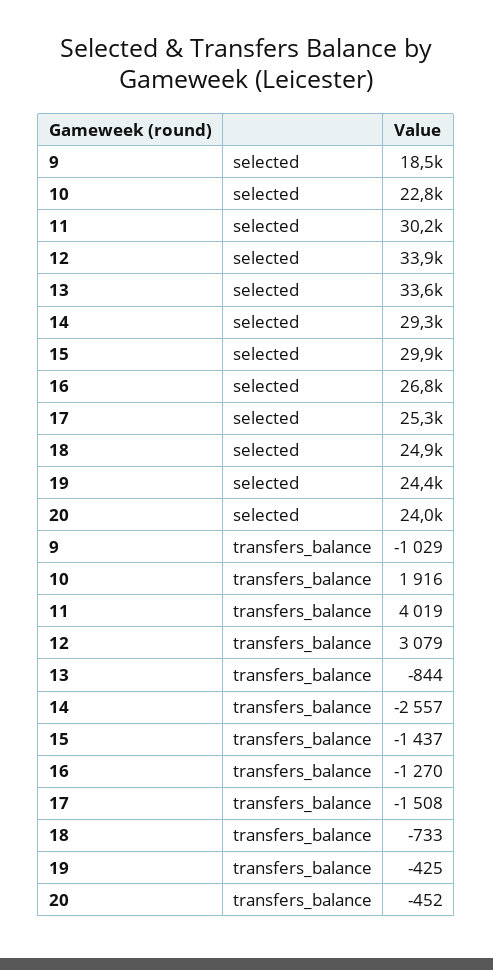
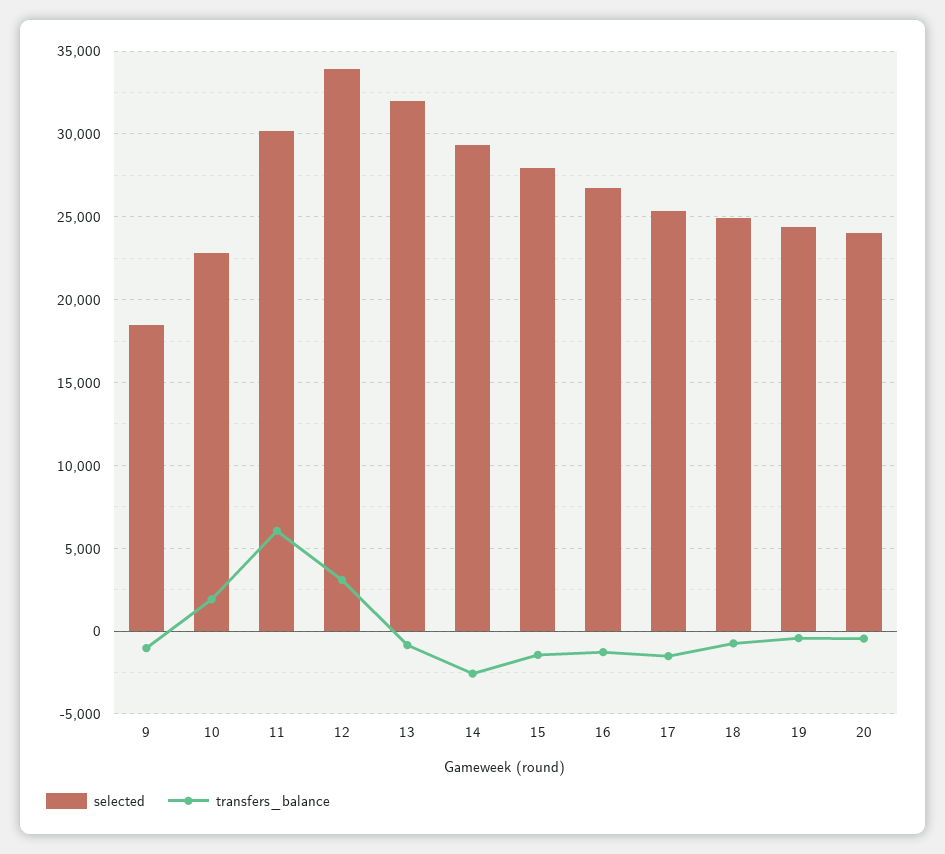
selected, 13: 33600 -> 32000
selected, 15: 29900 -> 28000
transfers_balance, 11: 4019 -> 6000

